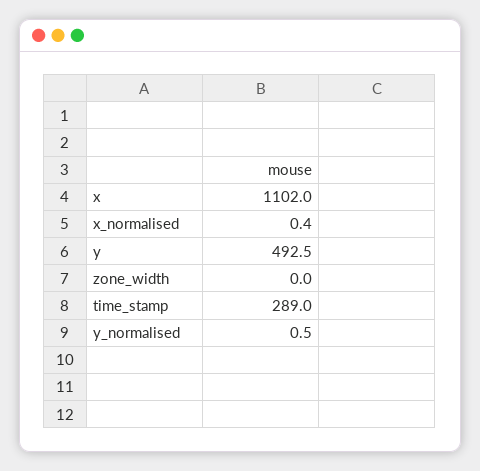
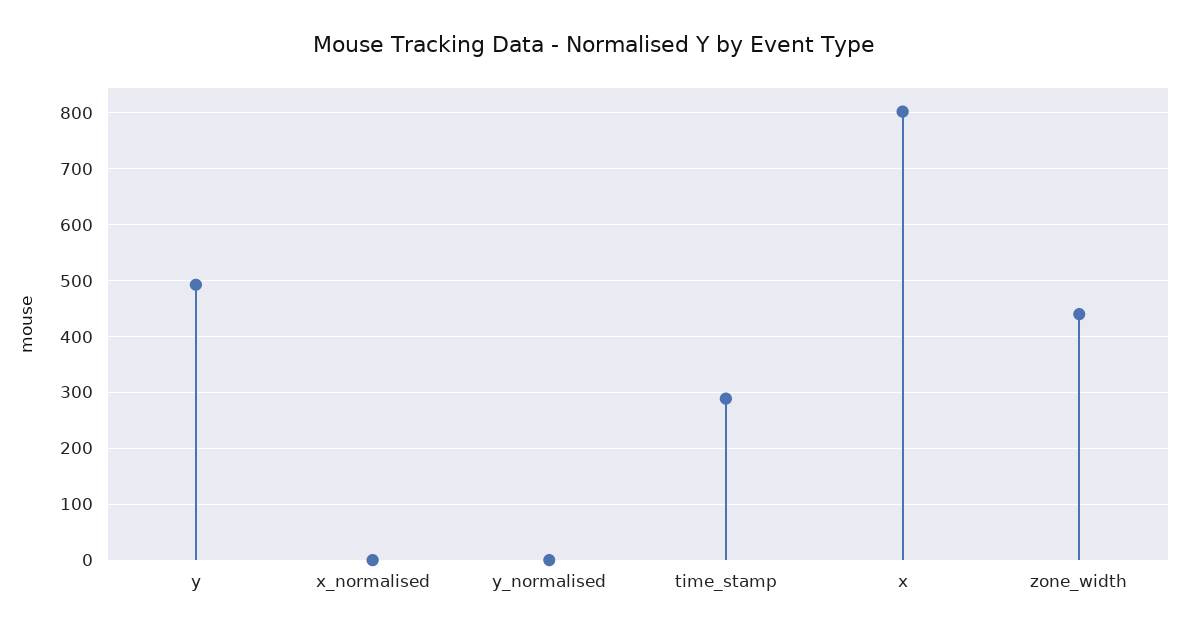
x: 1102 -> 800
zone_width: 0 -> 440

